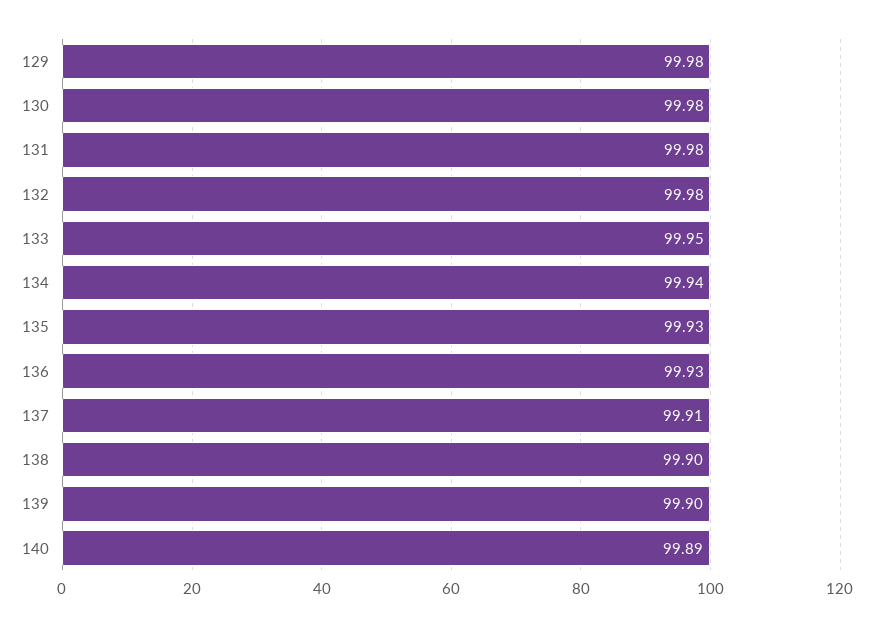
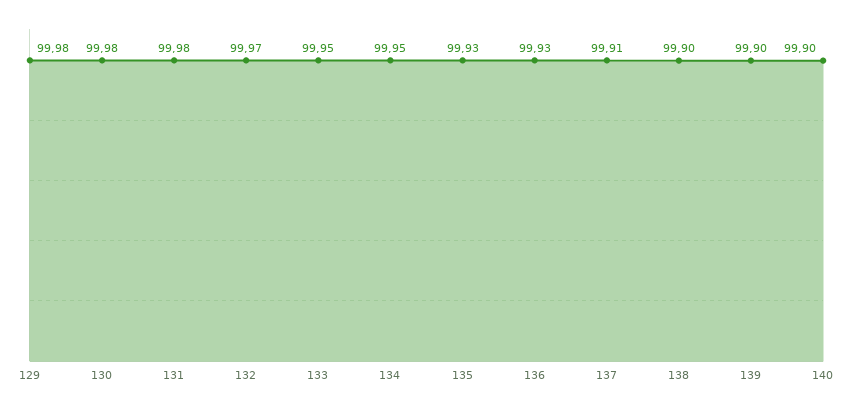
132: 99.98 -> 99.97
134: 99.94 -> 99.95
140: 99.89 -> 99.9

